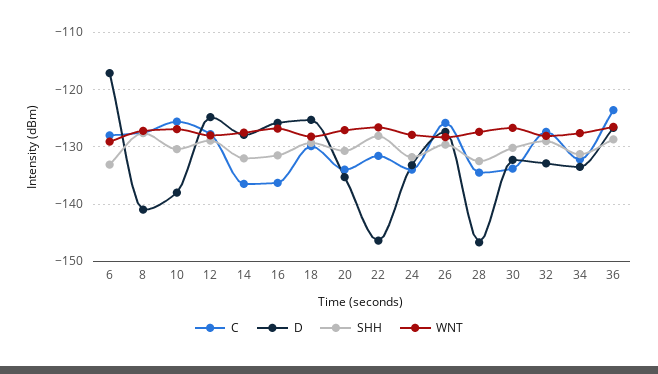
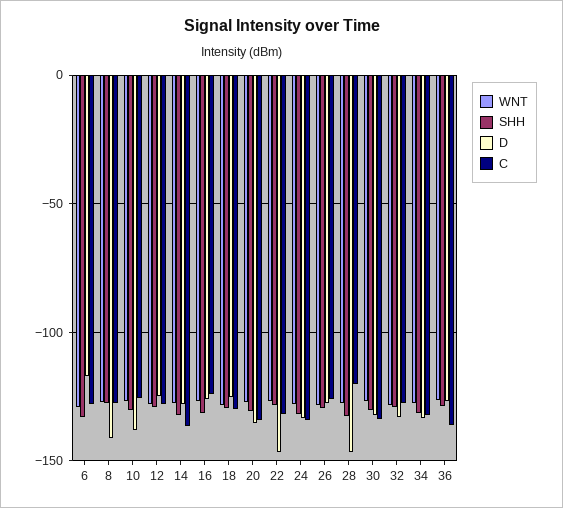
C, 16: -136 -> -125
C, 28: -134 -> -120
C, 36: -124 -> -135

